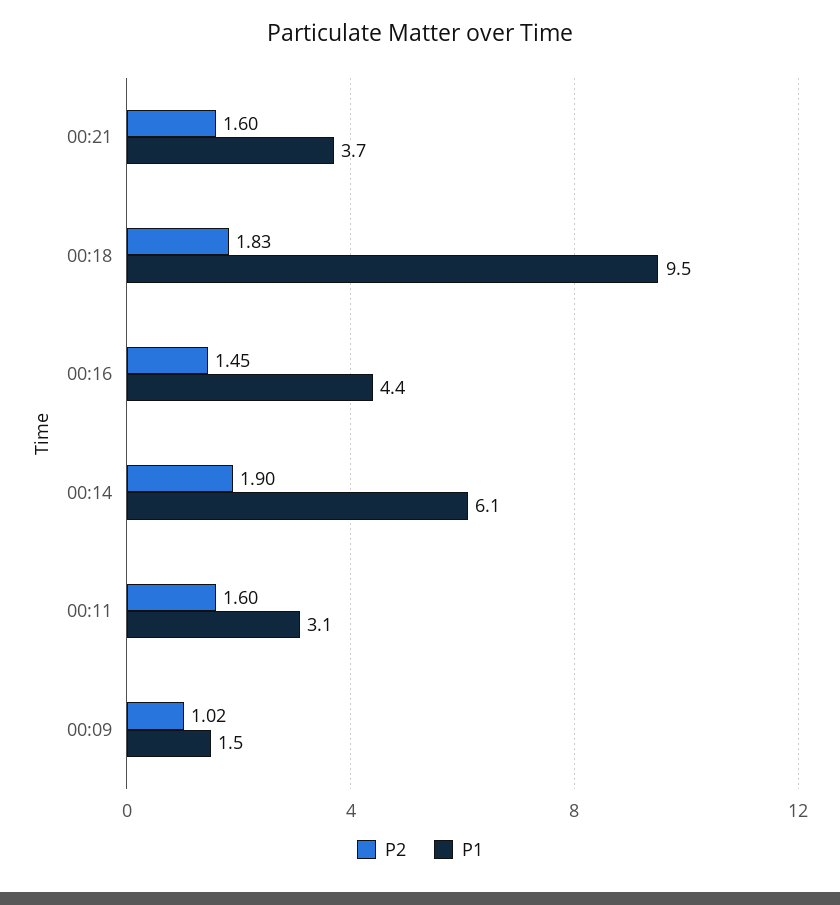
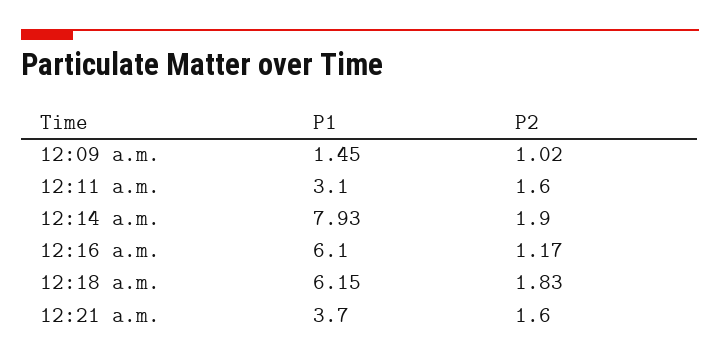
P1, 00:18: 9.5 -> 6.15
P2, 00:16: 1.45 -> 1.17
P1, 00:16: 4.4 -> 6.1
P1, 00:14: 6.1 -> 7.93

